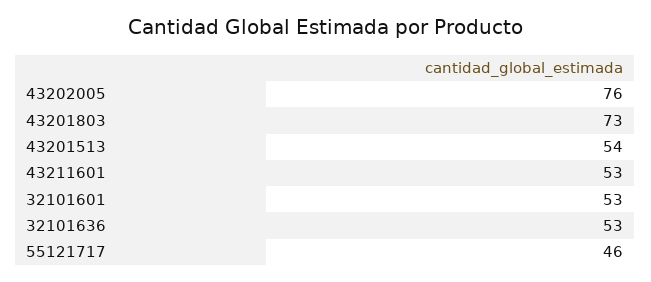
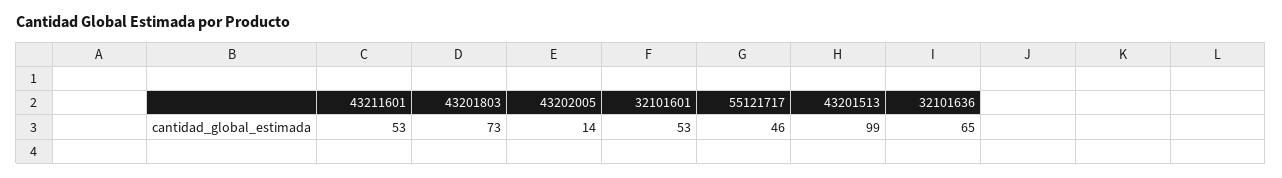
43202005: 76 -> 14
43201513: 54 -> 99
32101636: 53 -> 65

